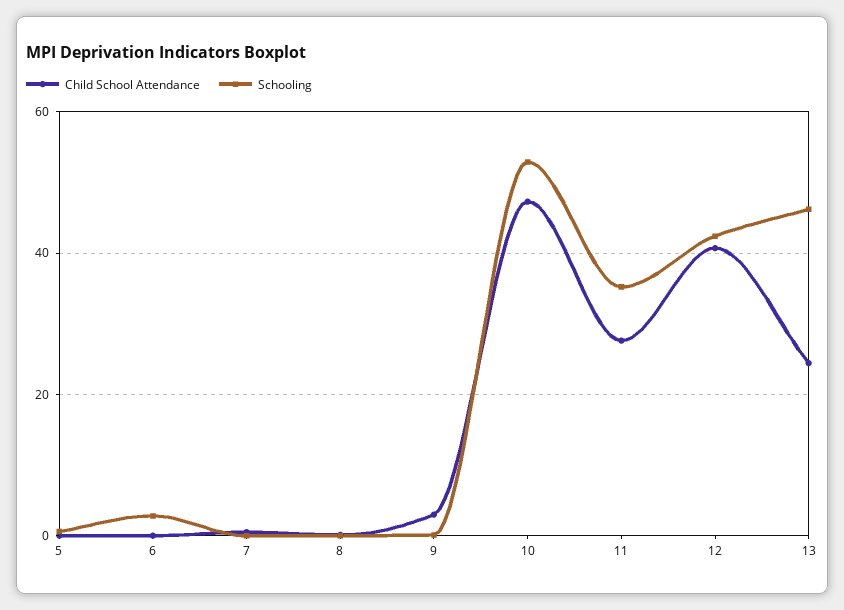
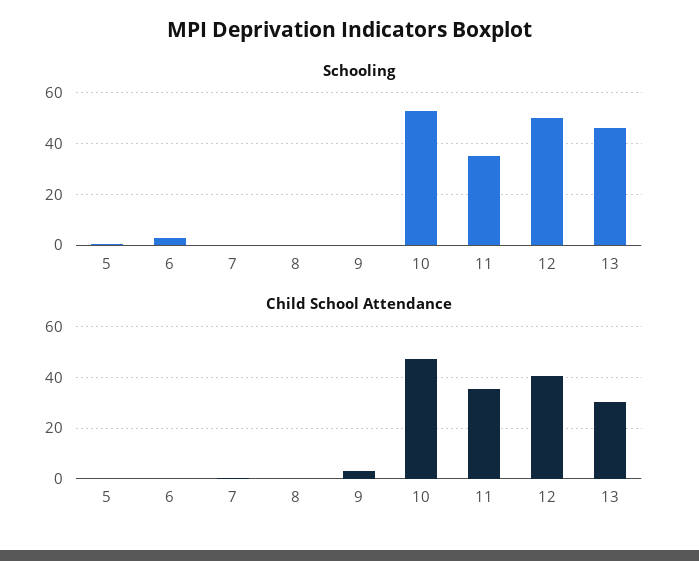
Child School Attendance, 11: 28 -> 35
Schooling, 12: 42 -> 50
Child School Attendance, 13: 24 -> 30

